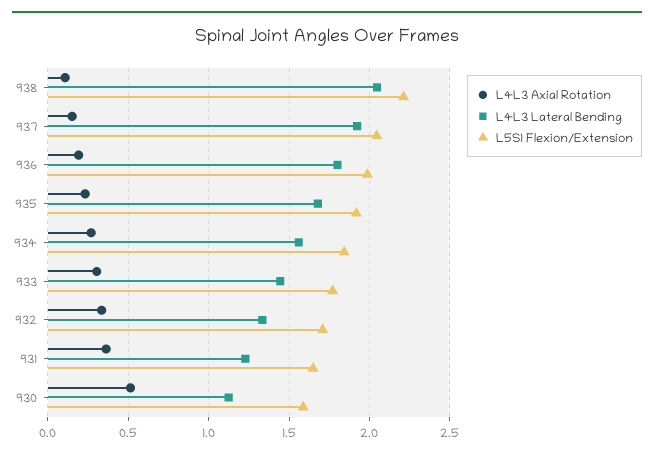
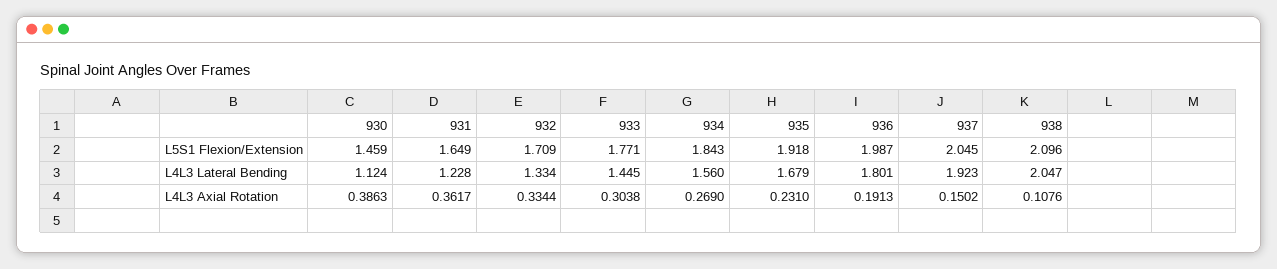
L5S1 Flexion/Extension, 938: 2.2 -> 2.096
L4L3 Axial Rotation, 930: 0.5 -> 0.3863
L5S1 Flexion/Extension, 930: 1.6 -> 1.459

